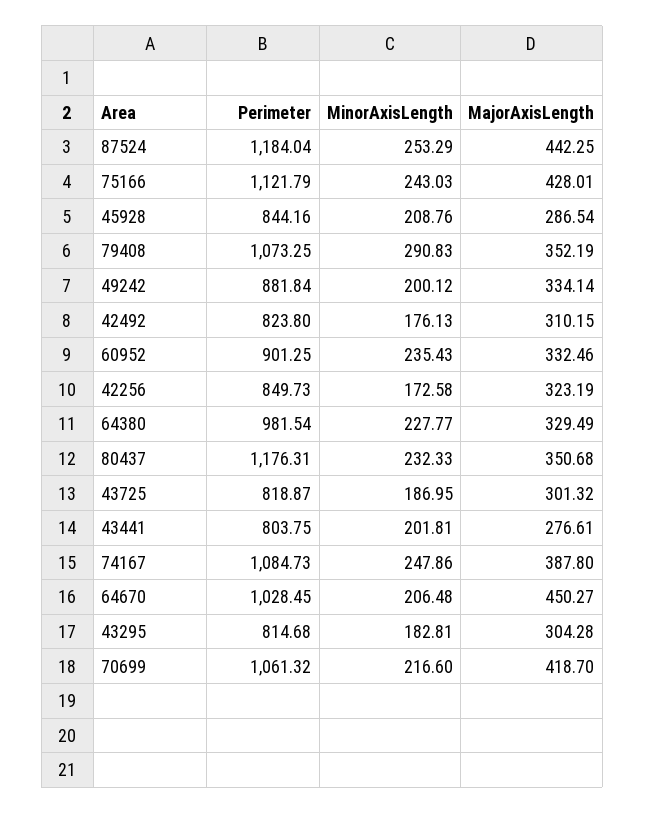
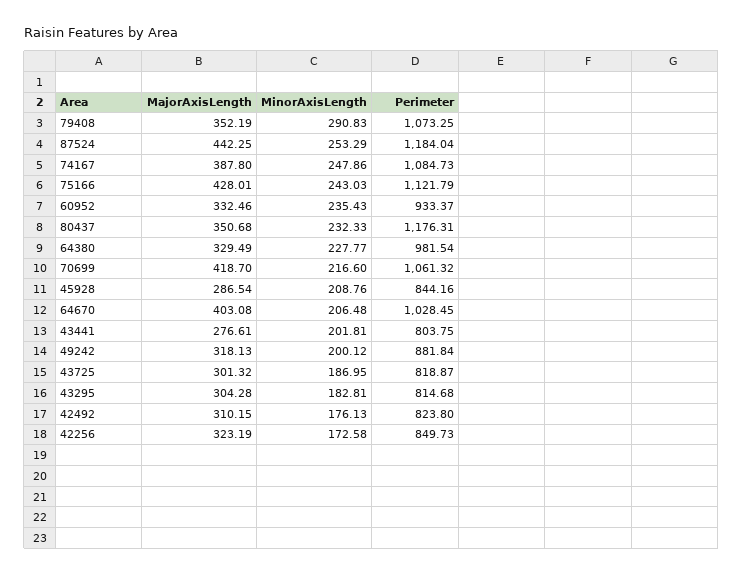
MajorAxisLength, 49242: 334.14 -> 318.13
Perimeter, 60952: 901.25 -> 933.37
MajorAxisLength, 64670: 450.27 -> 403.08

